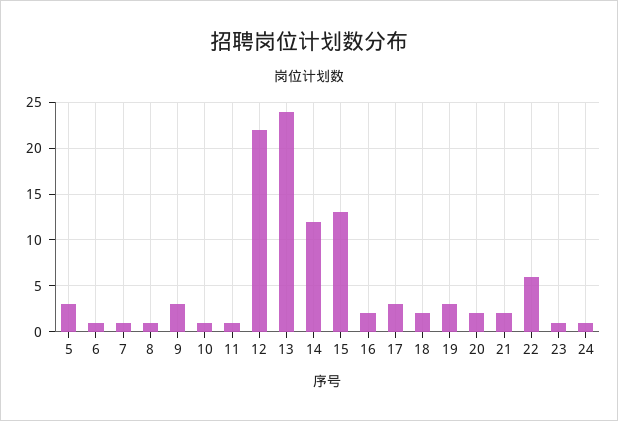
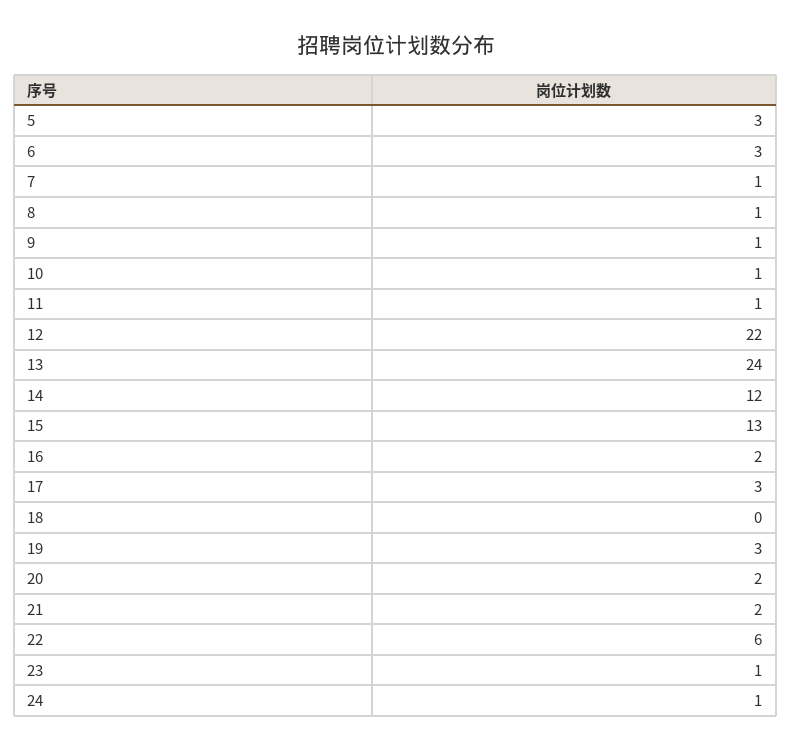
6: 1 -> 3
9: 3 -> 1
18: 2 -> 0

